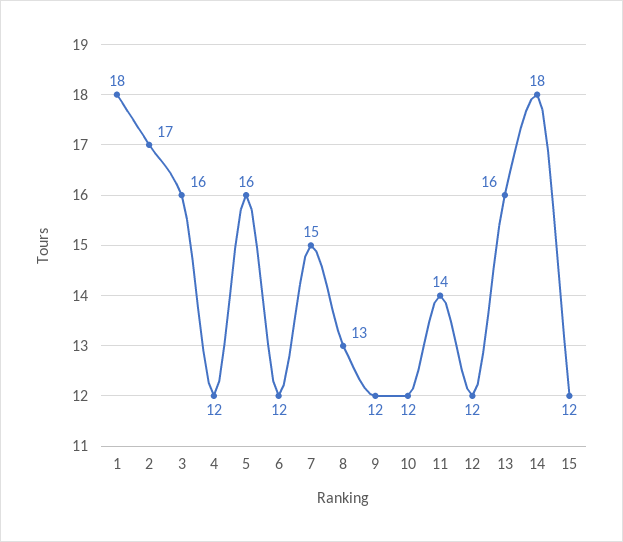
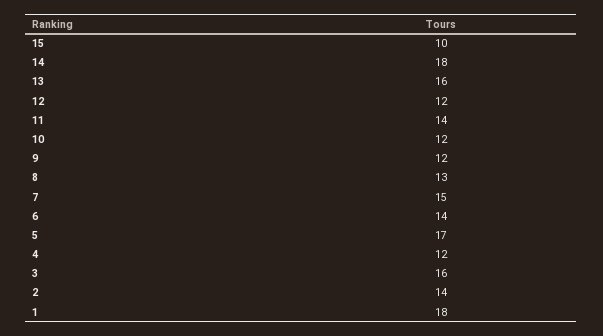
2: 17 -> 14
5: 16 -> 17
6: 12 -> 14
15: 12 -> 10

